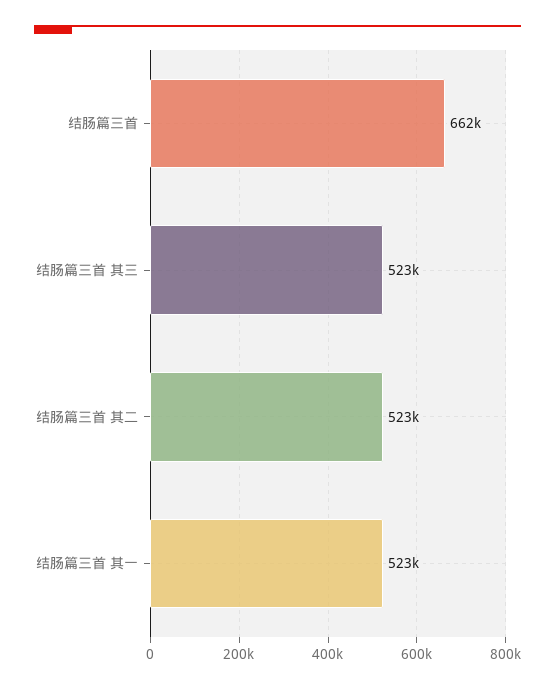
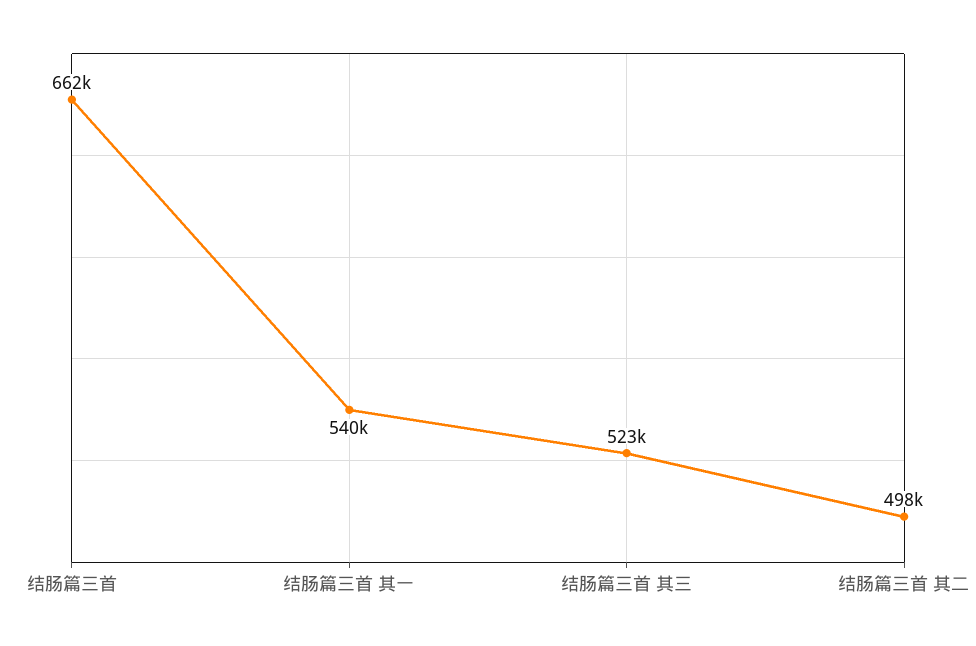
结肠篇三首 其二: 523000 -> 498000
结肠篇三首 其一: 523000 -> 540000

